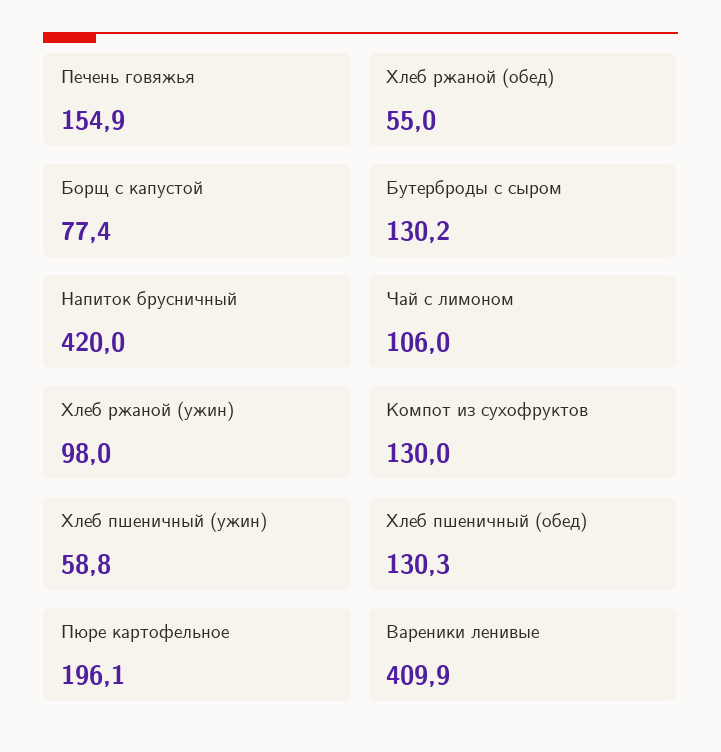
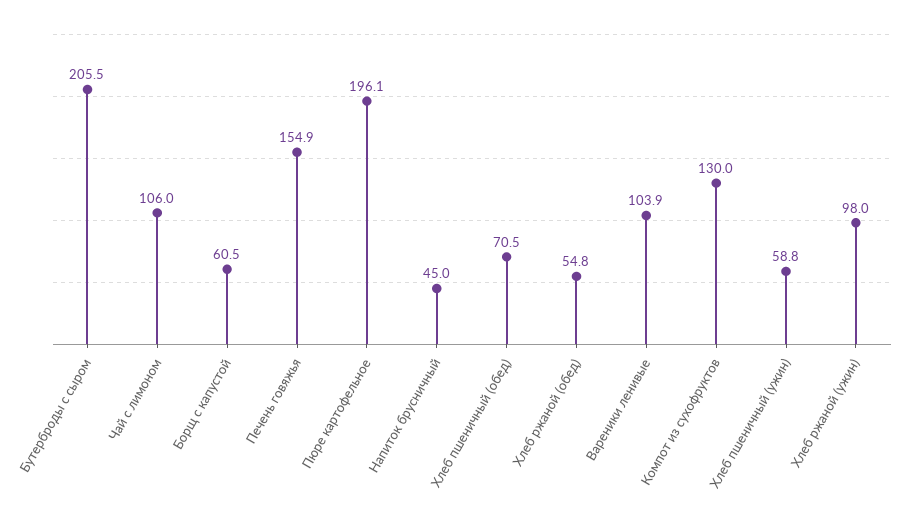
Хлеб ржаной (обед): 55 -> 54.8
Борщ с капустой: 77.4 -> 60.5
Бутерброды с сыром: 130.2 -> 205.5
Напиток брусничный: 420 -> 45
Хлеб пшеничный (обед): 130.3 -> 70.5
Вареники ленивые: 409.9 -> 103.9

